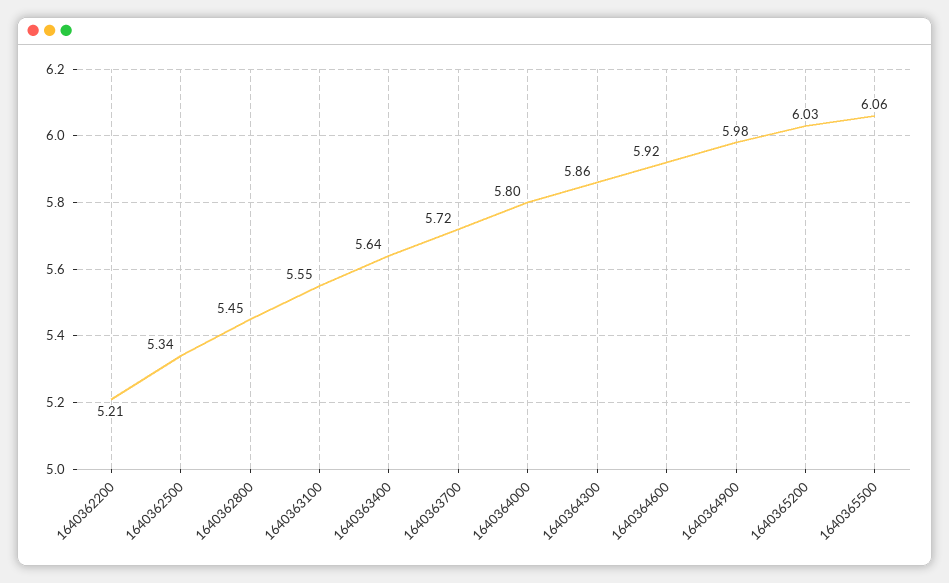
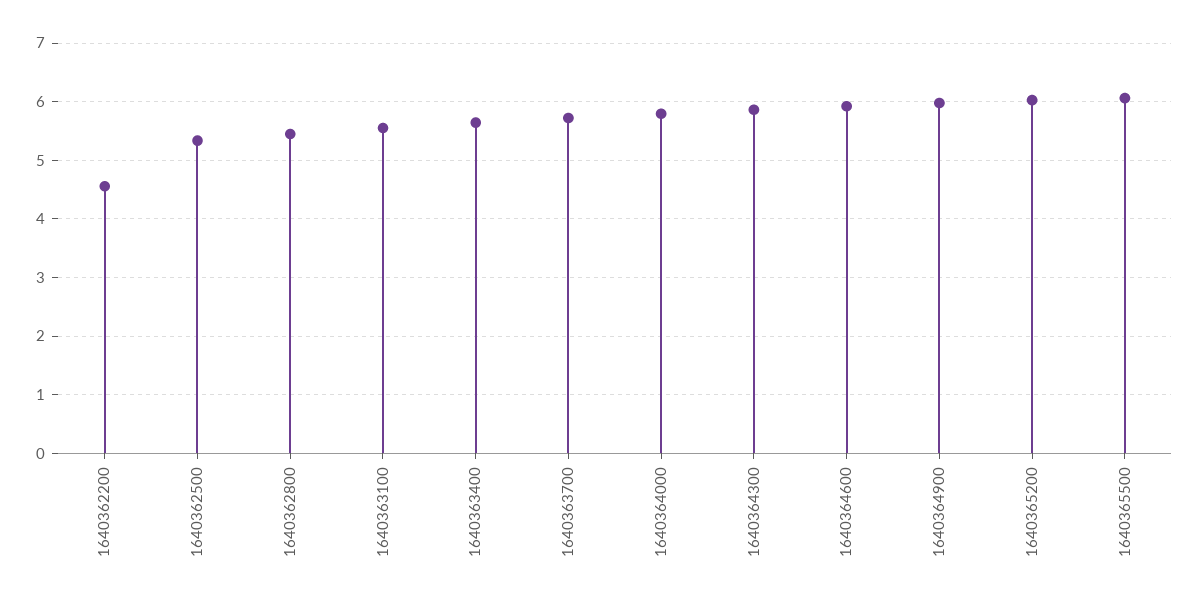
1640362200: 5.21 -> 4.6

